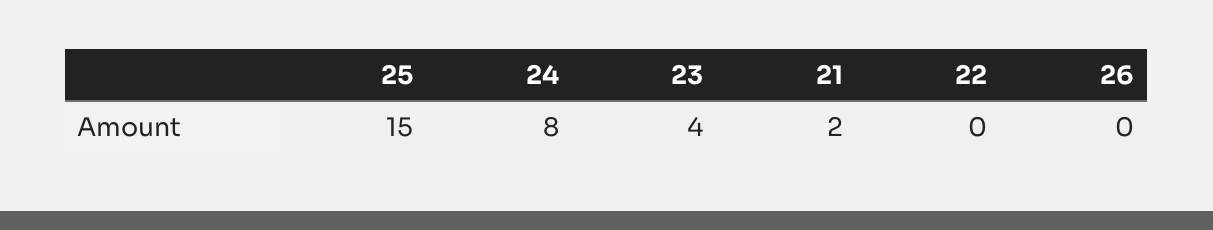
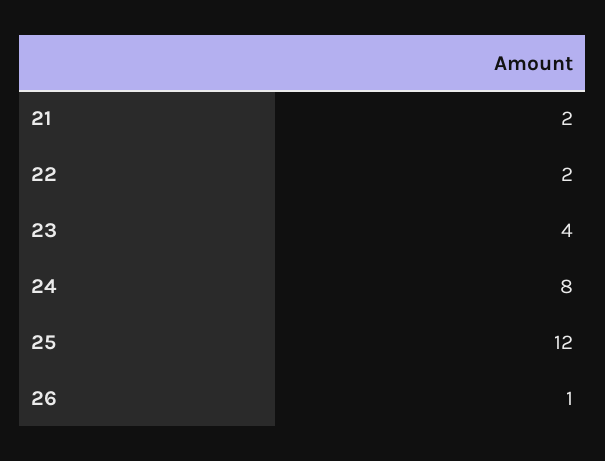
25: 15 -> 12
22: 0 -> 2
26: 0 -> 1

